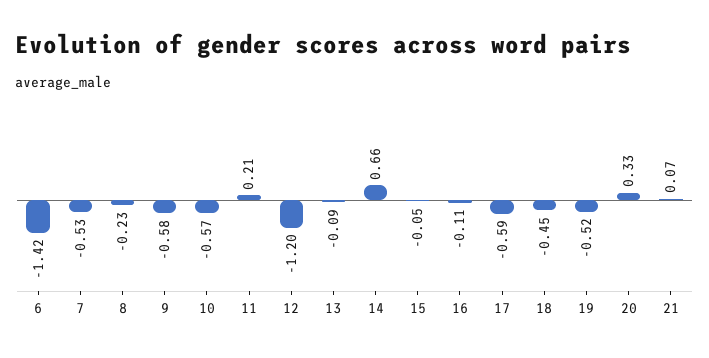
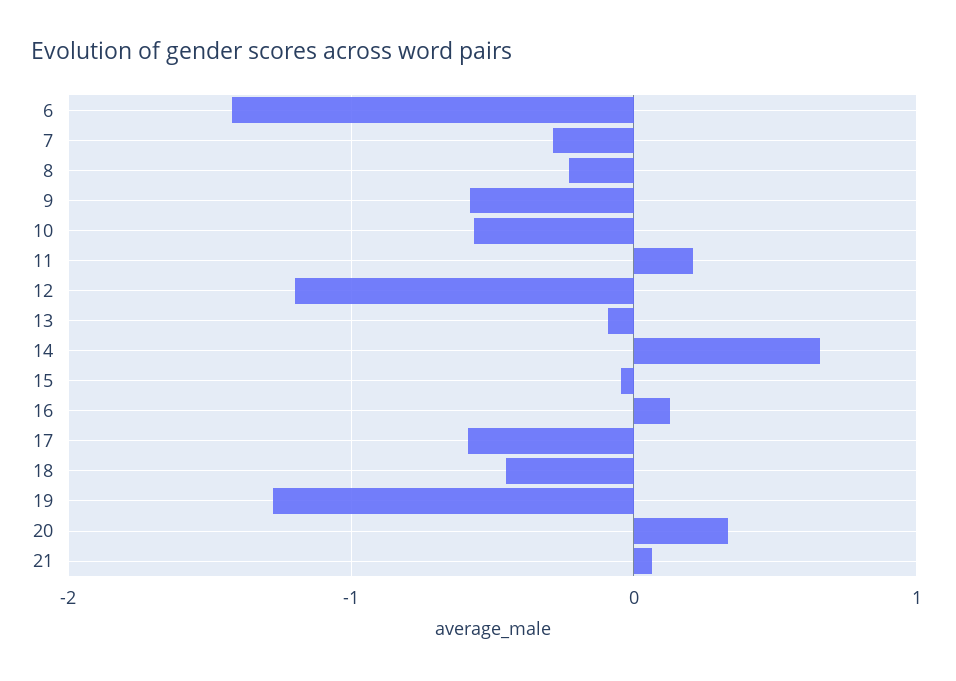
7: -0.53 -> -0.3
16: -0.11 -> 0.1
19: -0.52 -> -1.3

